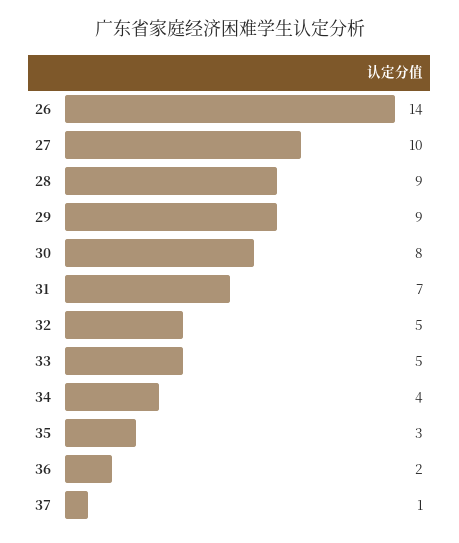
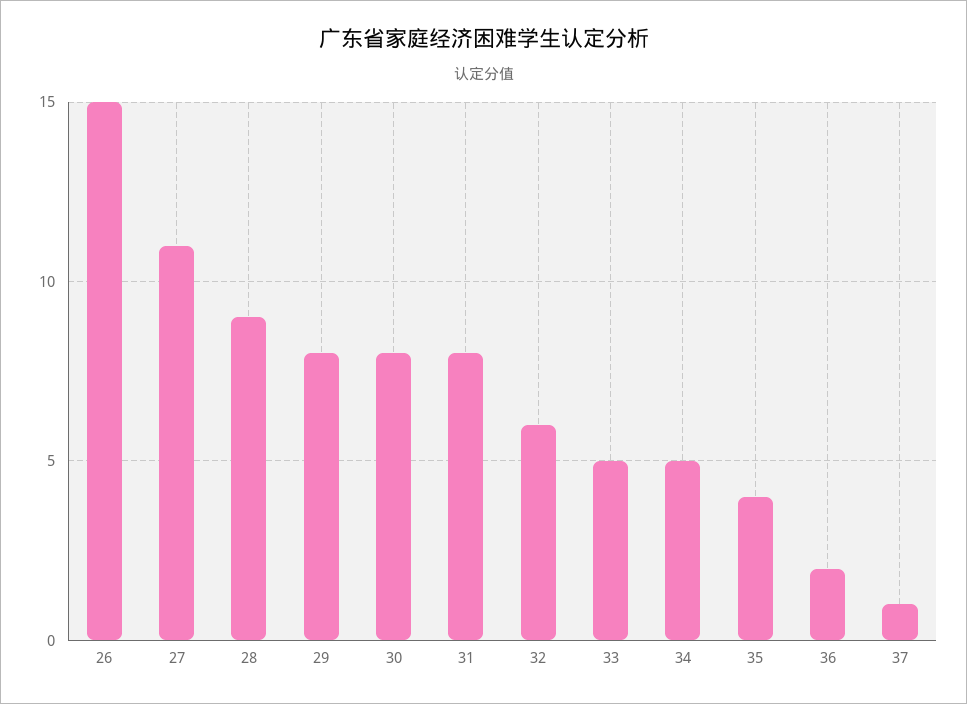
26: 14 -> 15
27: 10 -> 11
29: 9 -> 8
31: 7 -> 8
32: 5 -> 6
34: 4 -> 5
35: 3 -> 4

